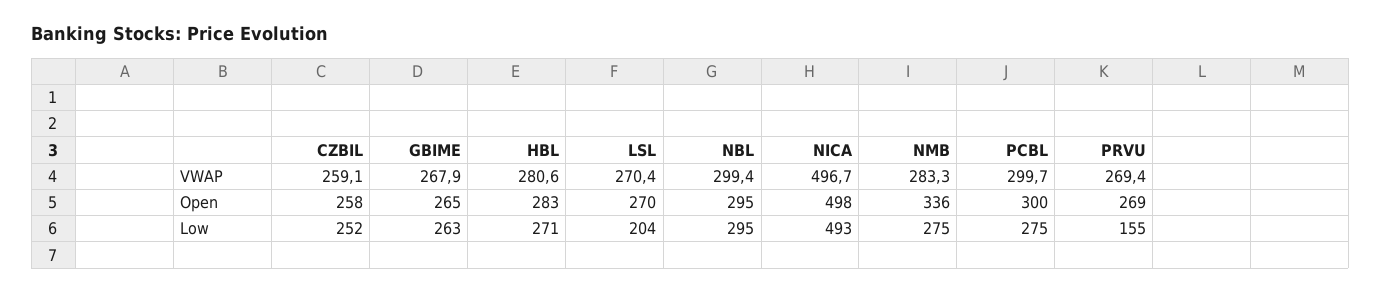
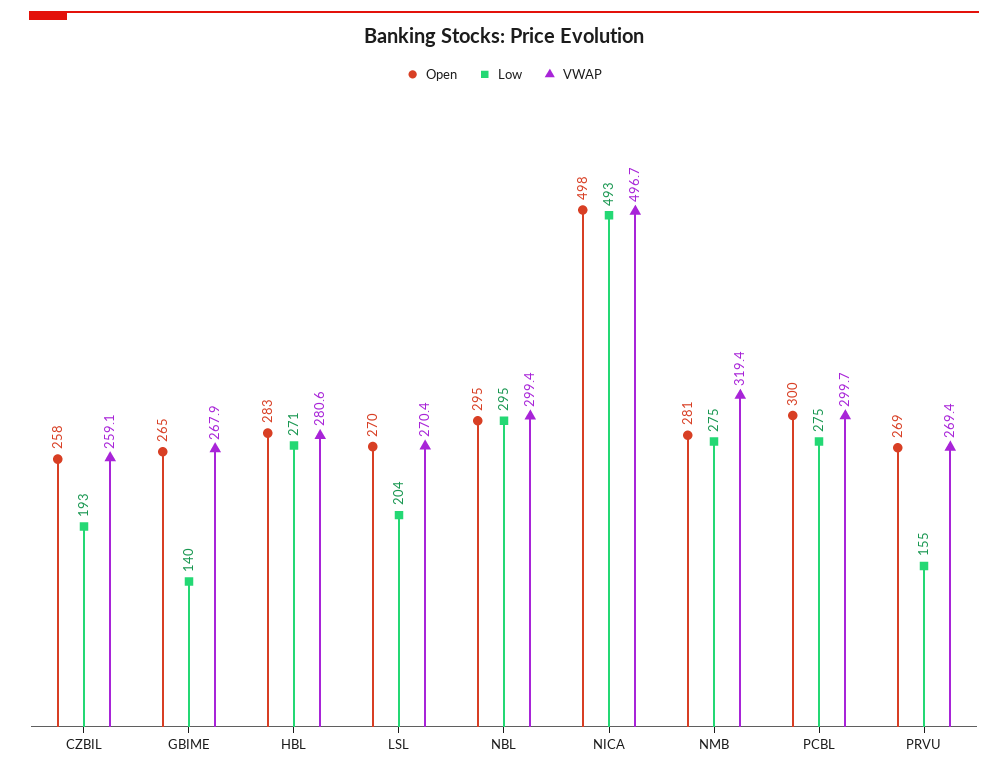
VWAP, NMB: 283.3 -> 319.4
Open, NMB: 336 -> 281
Low, CZBIL: 252 -> 193
Low, GBIME: 263 -> 140

